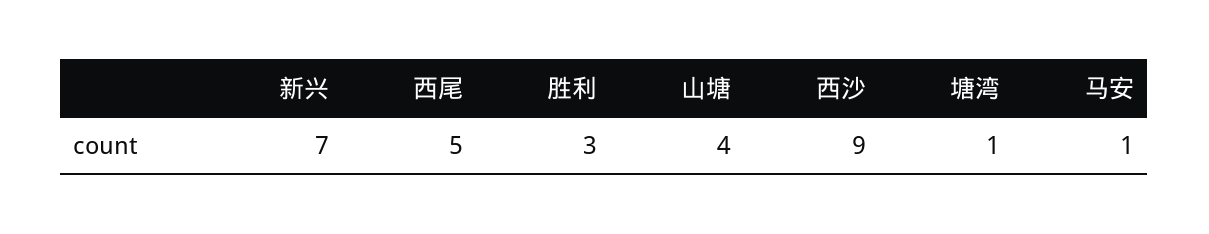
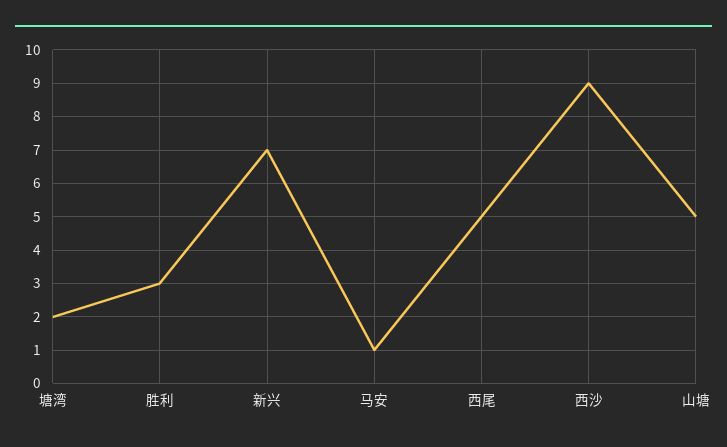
山塘: 4 -> 5
塘湾: 1 -> 2

